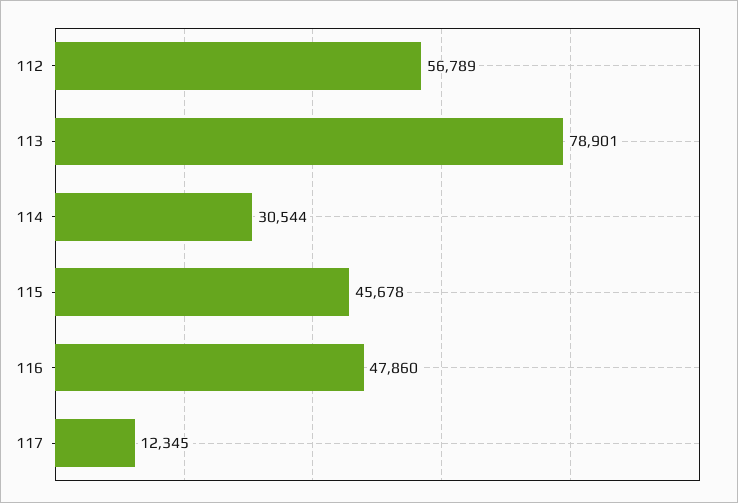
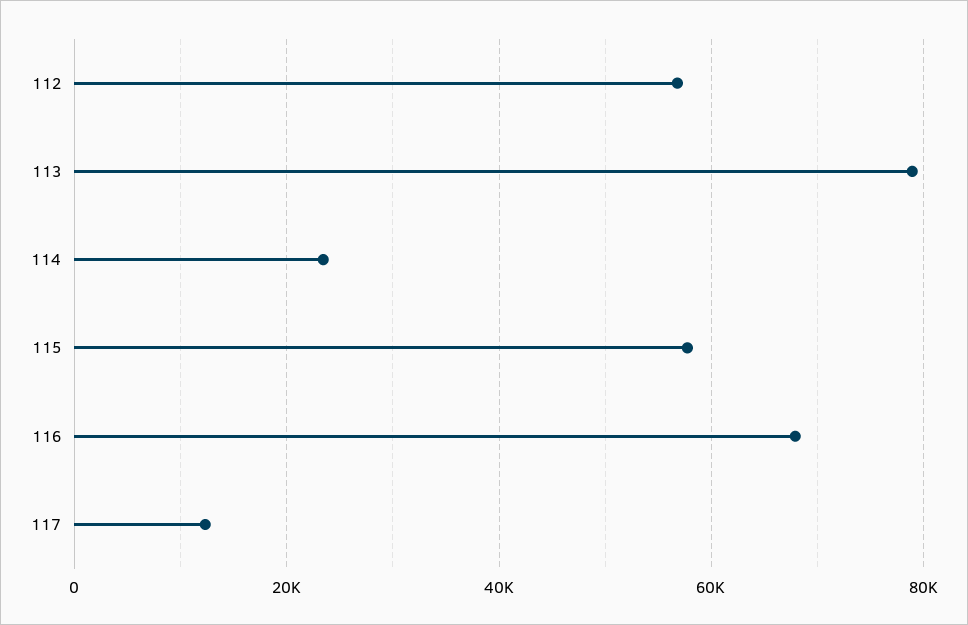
114: 30544 -> 24000
115: 45678 -> 58000
116: 47860 -> 68000

